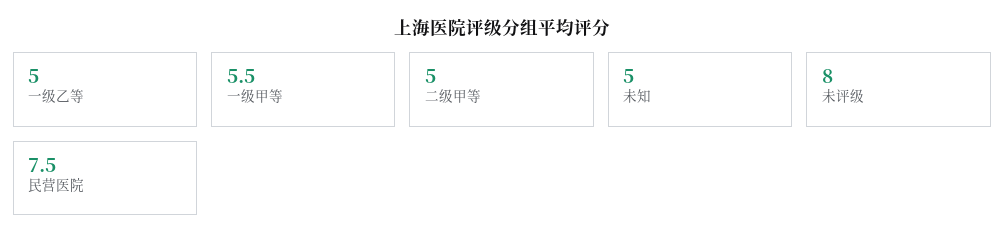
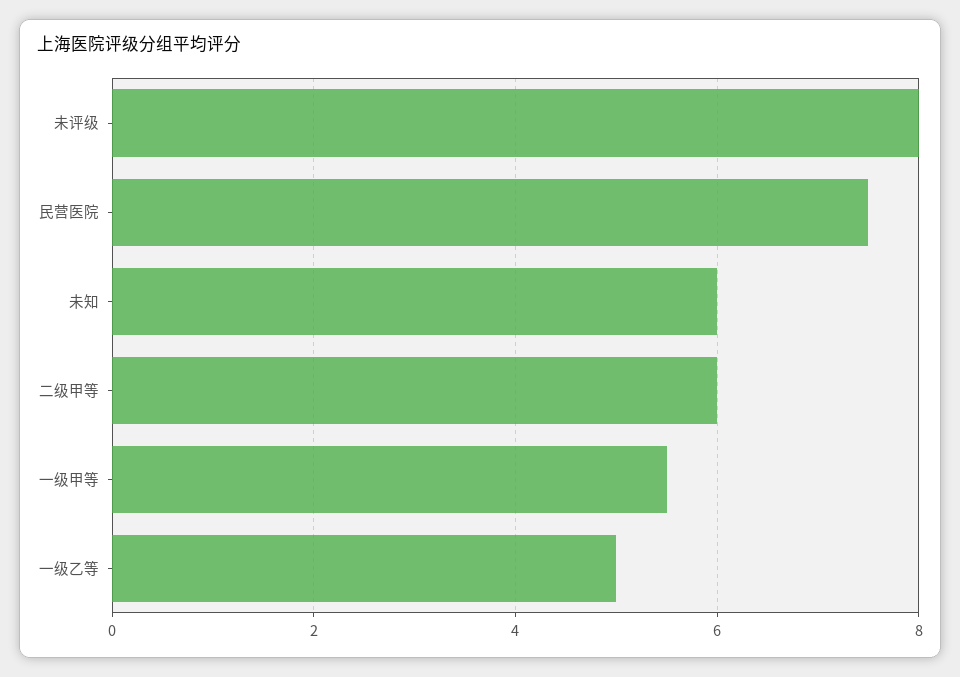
二级甲等: 5 -> 6
未知: 5 -> 6

